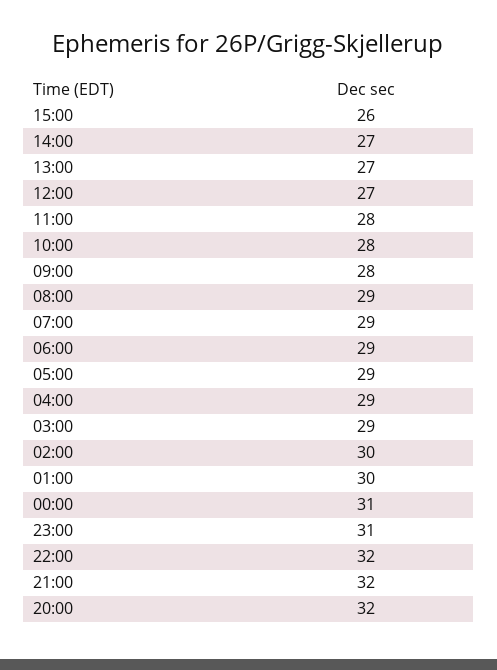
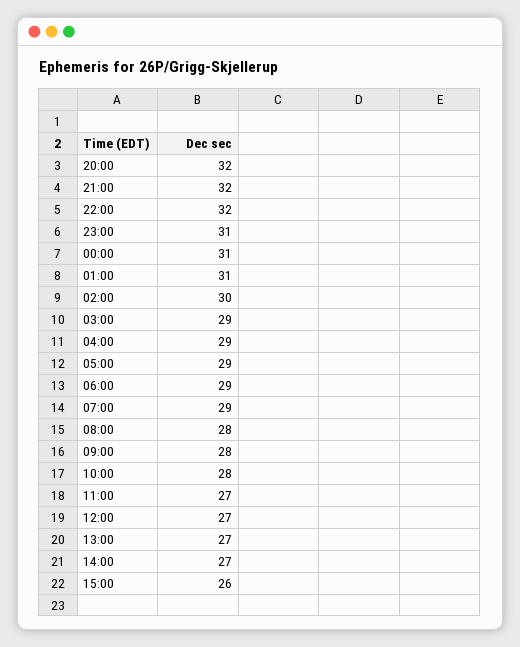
11:00: 28 -> 27
08:00: 29 -> 28
01:00: 30 -> 31

